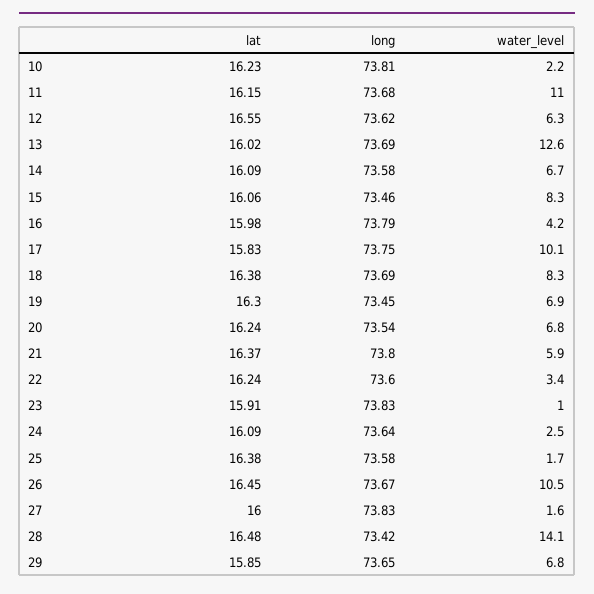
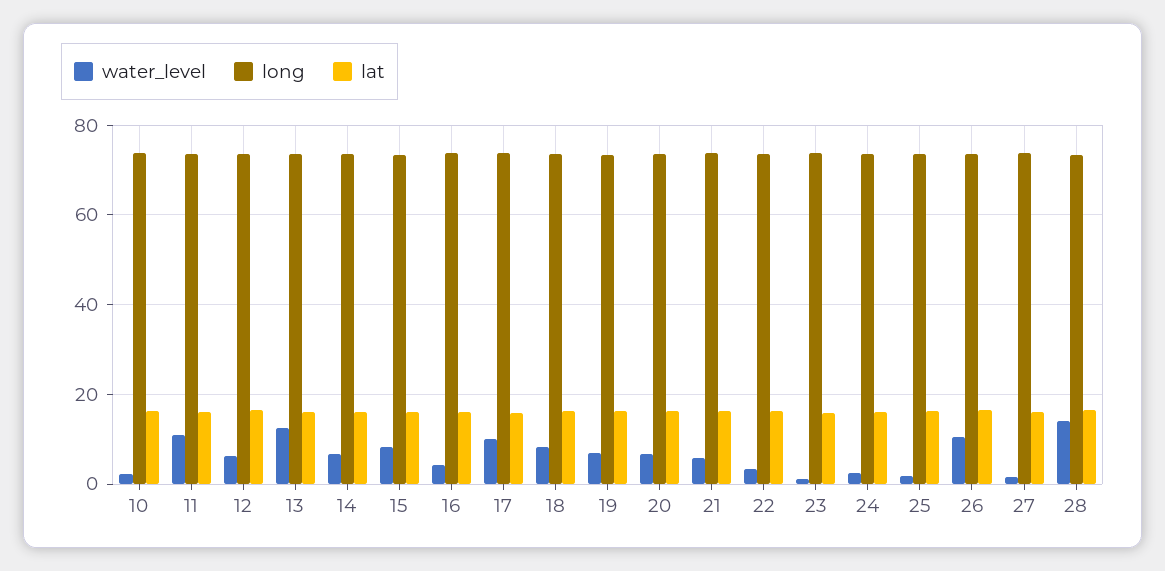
lat, 29: 15.85 -> none
long, 29: 73.65 -> none
water_level, 29: 6.8 -> none

